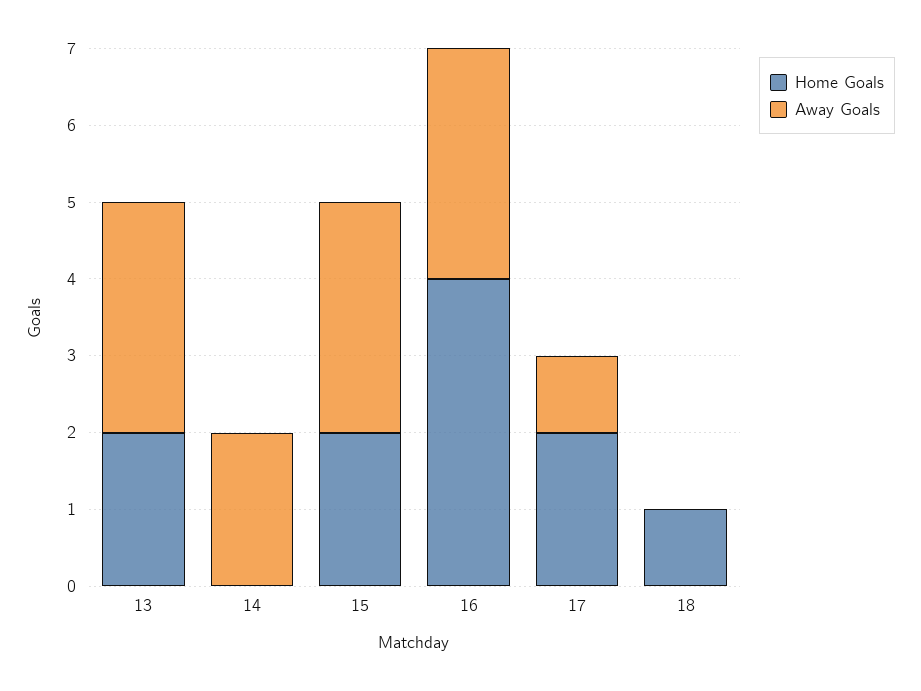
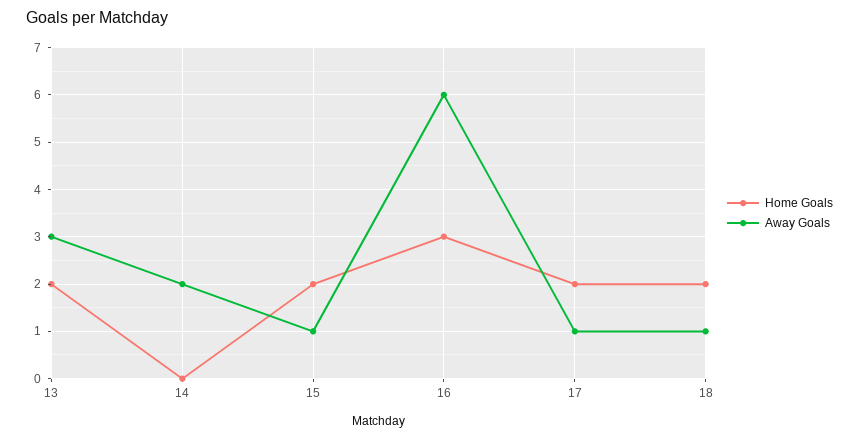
Away Goals, 15: 3 -> 1
Home Goals, 16: 4 -> 3
Away Goals, 16: 3 -> 6
Home Goals, 18: 1 -> 2
Away Goals, 18: 0 -> 1

